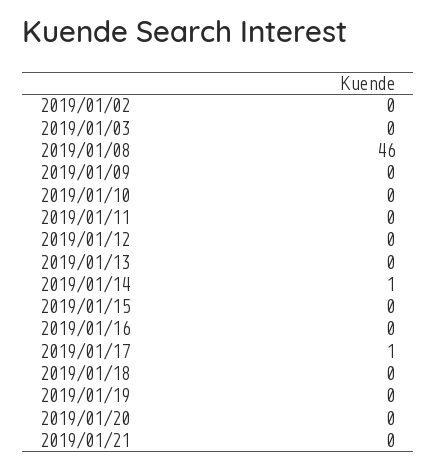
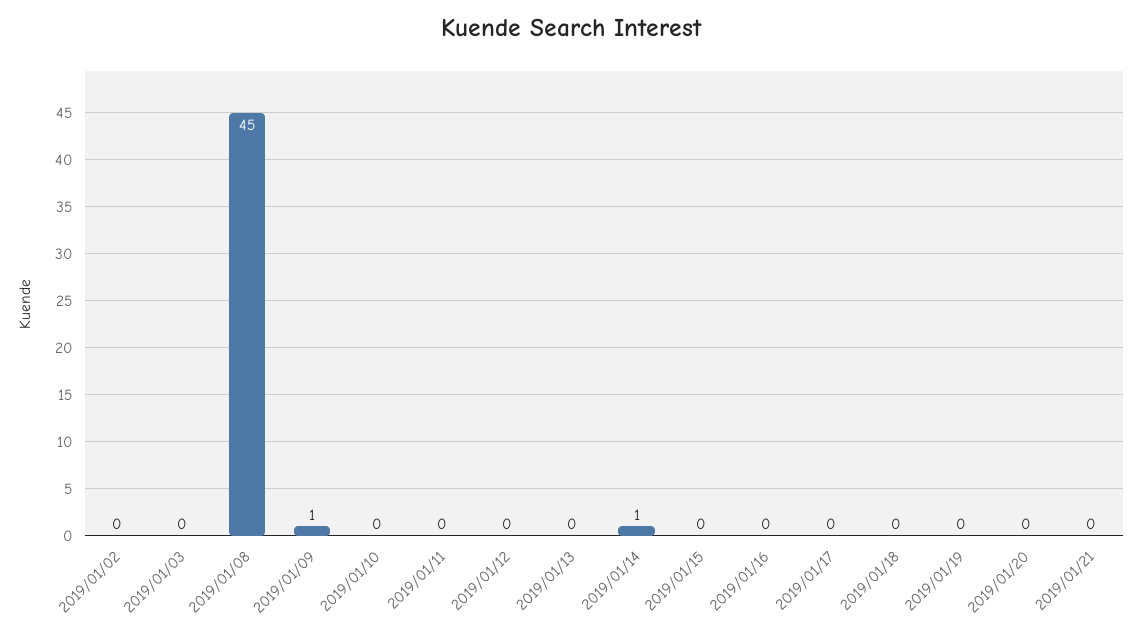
2019/01/08: 46 -> 45
2019/01/09: 0 -> 1
2019/01/17: 1 -> 0

